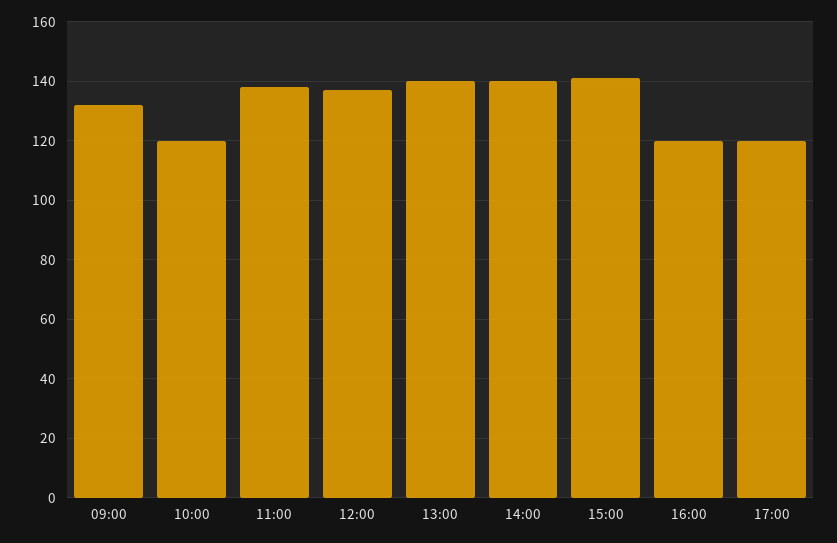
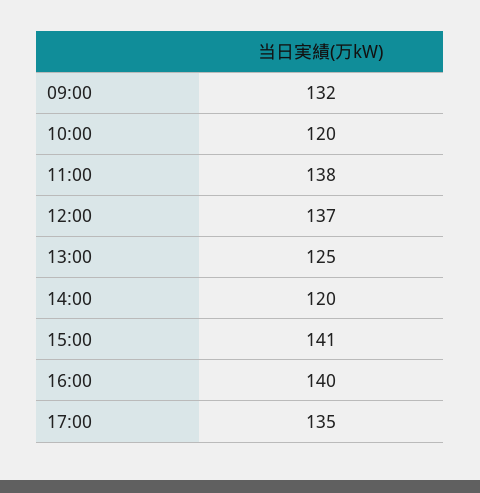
13:00: 140 -> 125
14:00: 140 -> 120
16:00: 120 -> 140
17:00: 120 -> 135

